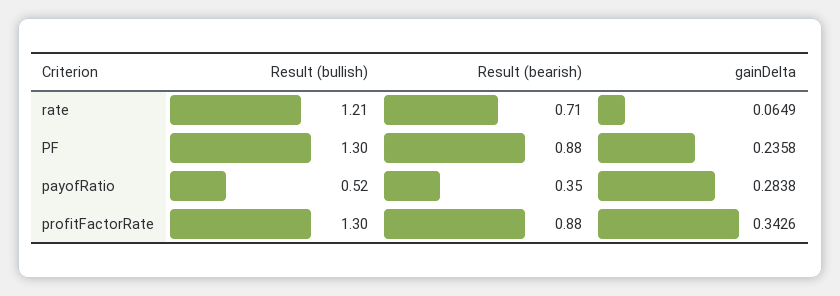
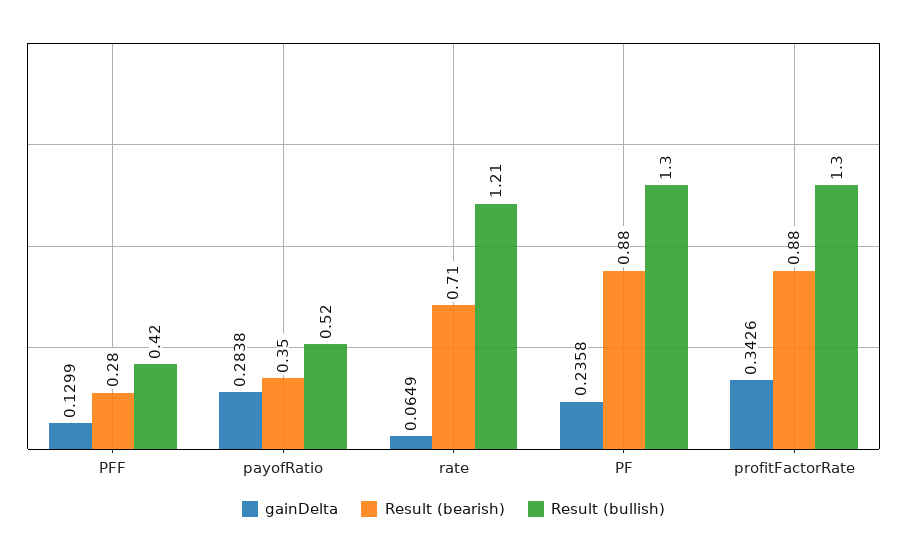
gainDelta, PFF: none -> 0.1299
Result (bearish), PFF: none -> 0.28
Result (bullish), PFF: none -> 0.42

